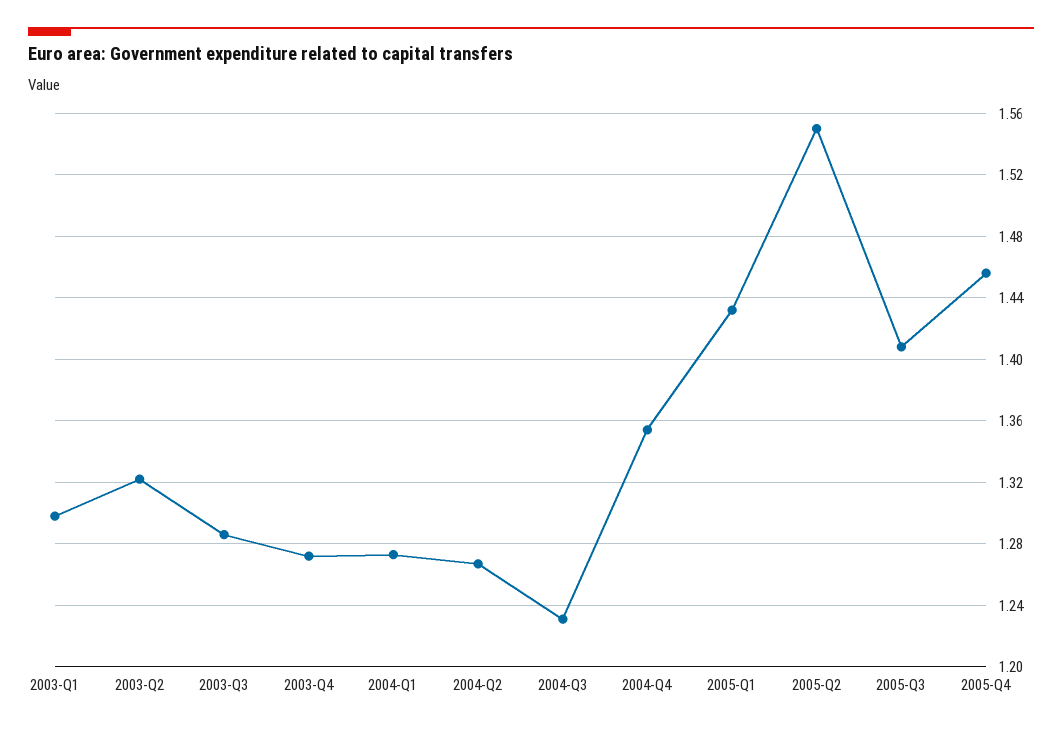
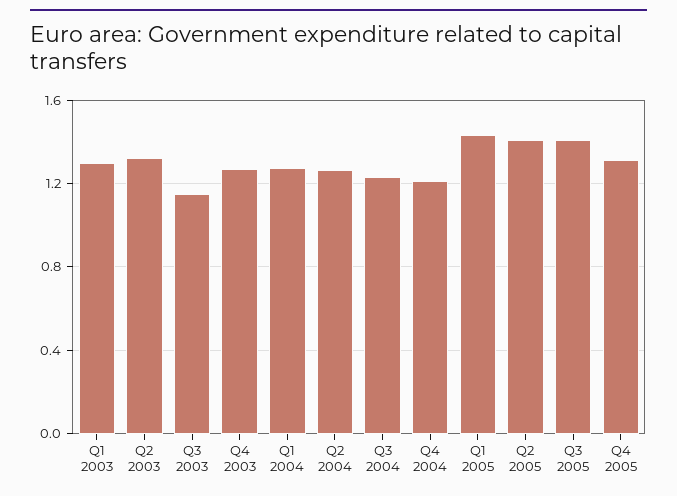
2003-Q3: 1.285 -> 1.15
2004-Q4: 1.355 -> 1.2
2005-Q2: 1.55 -> 1.4
2005-Q4: 1.455 -> 1.3

